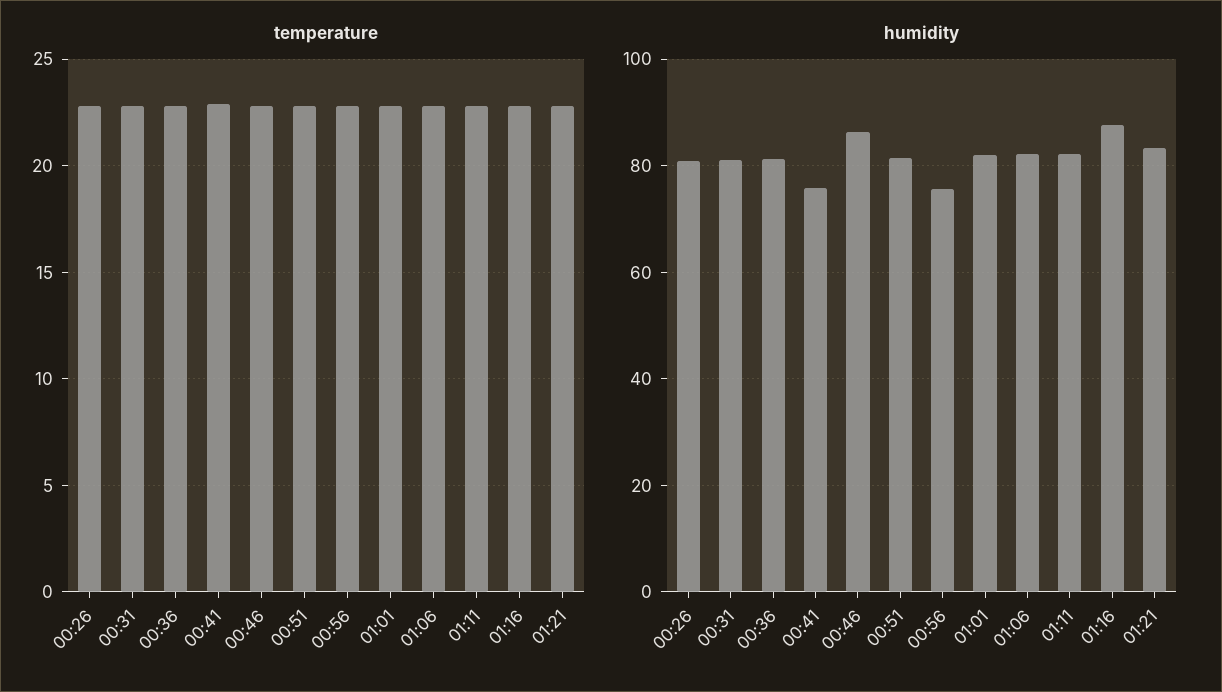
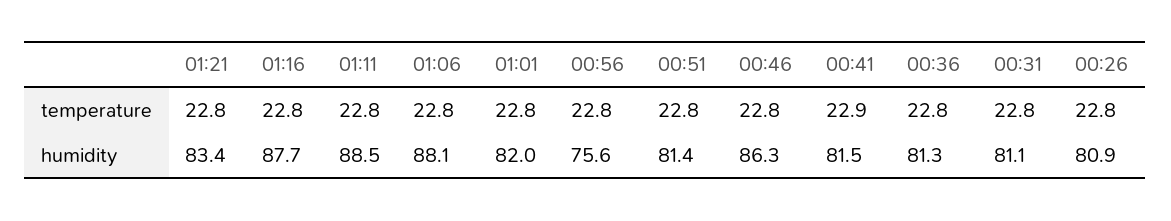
humidity, 00:41: 76 -> 81.5
humidity, 01:06: 82 -> 88.1
humidity, 01:11: 82 -> 88.5

